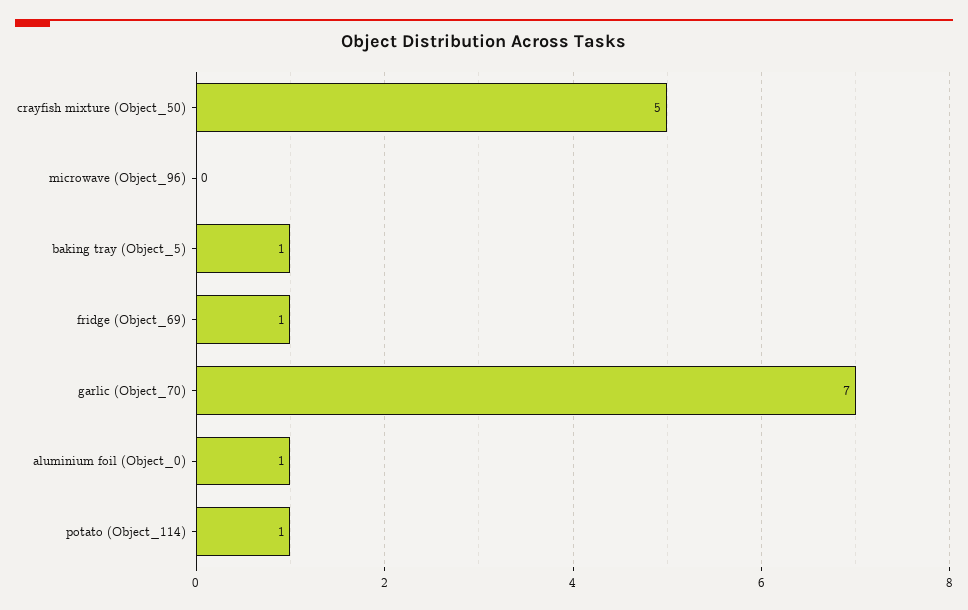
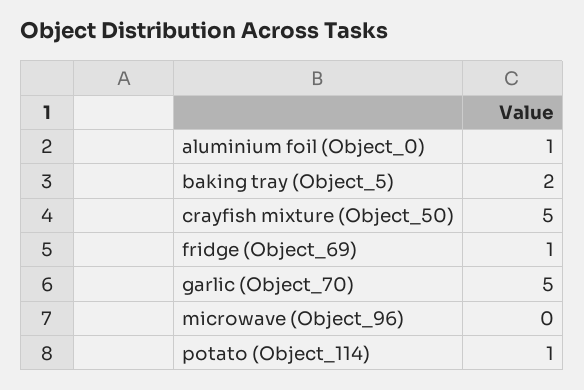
baking tray (Object_5): 1 -> 2
garlic (Object_70): 7 -> 5

